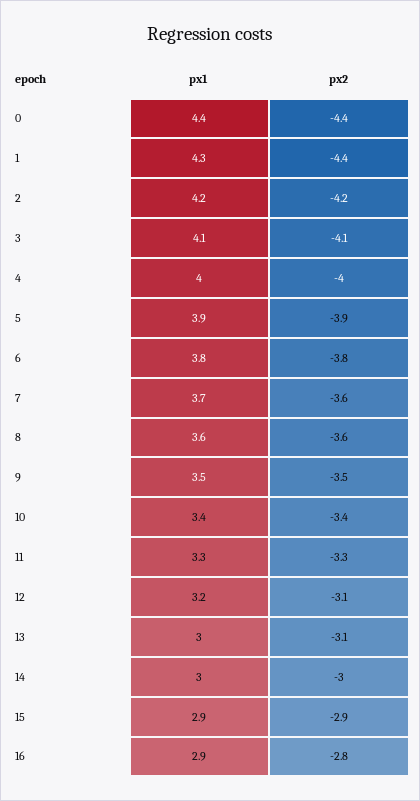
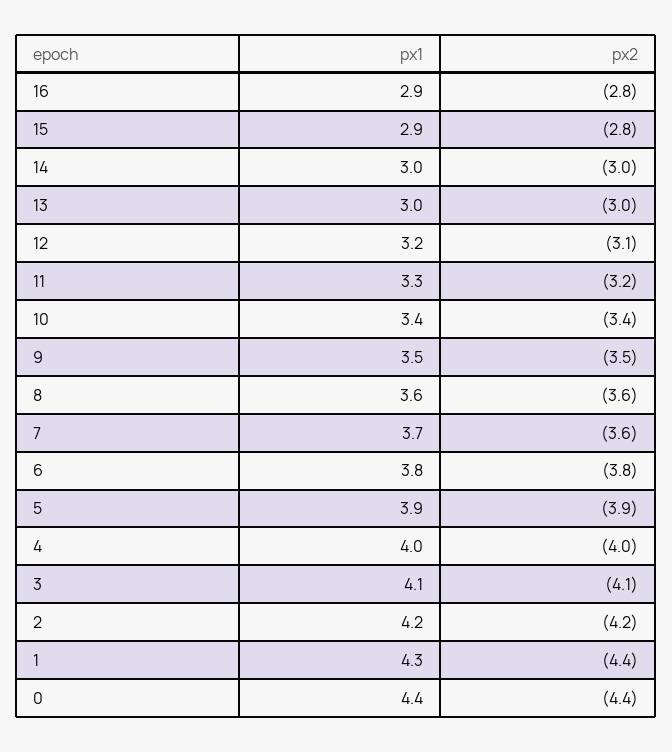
px2, 11: -3.3 -> -3.2
px2, 13: -3.1 -> -3
px2, 15: -2.9 -> -2.8

